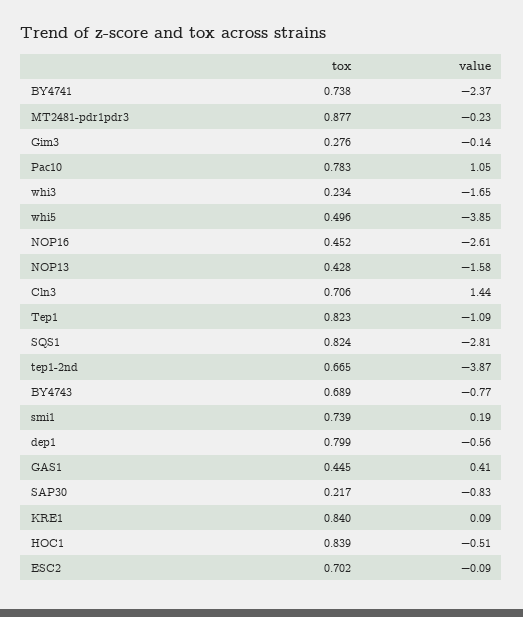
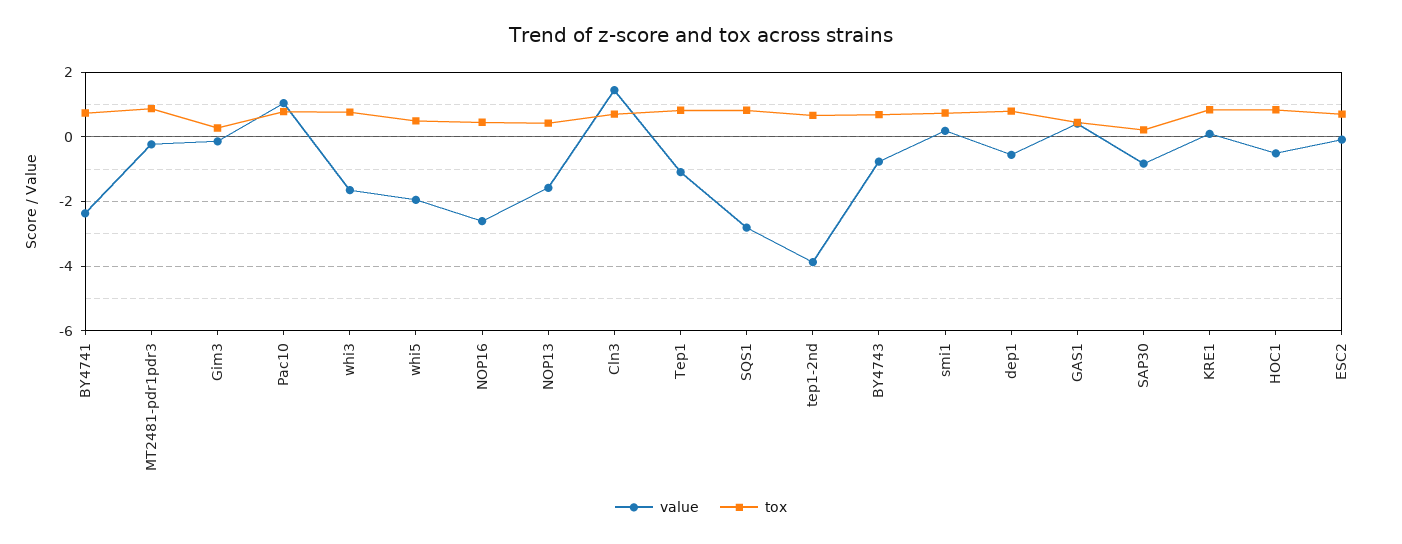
tox, whi3: 0.234 -> 0.8
value, whi5: -3.85 -> -2

